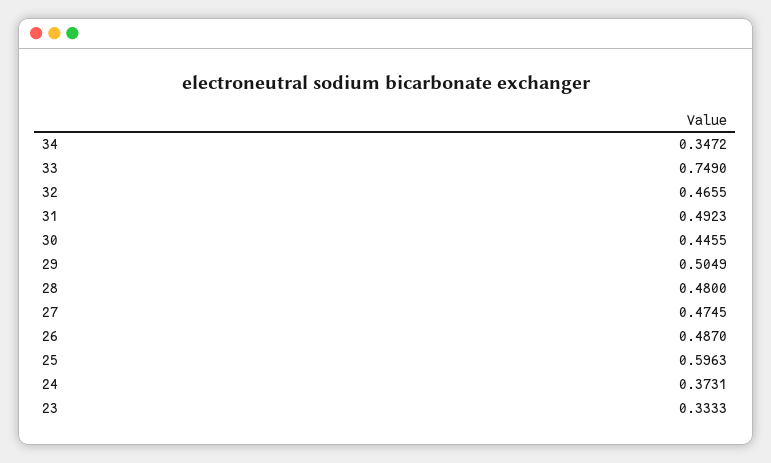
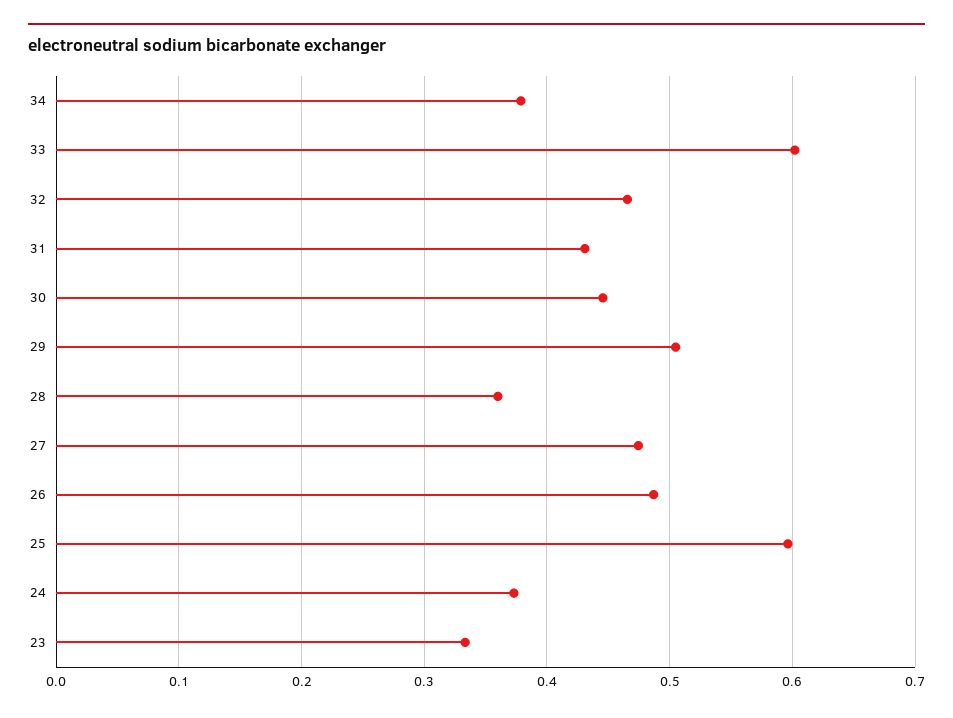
34: 0.3472 -> 0.38
33: 0.749 -> 0.6
31: 0.4923 -> 0.43
28: 0.48 -> 0.36

